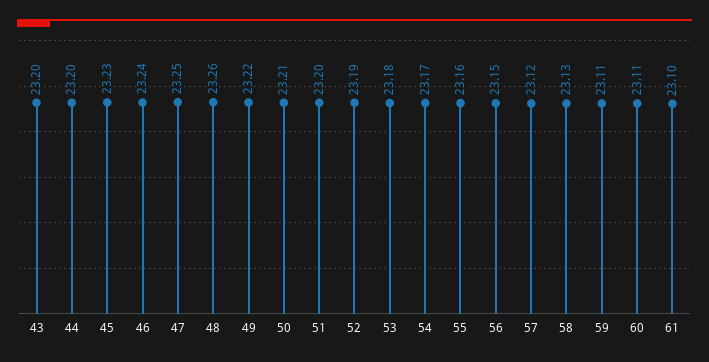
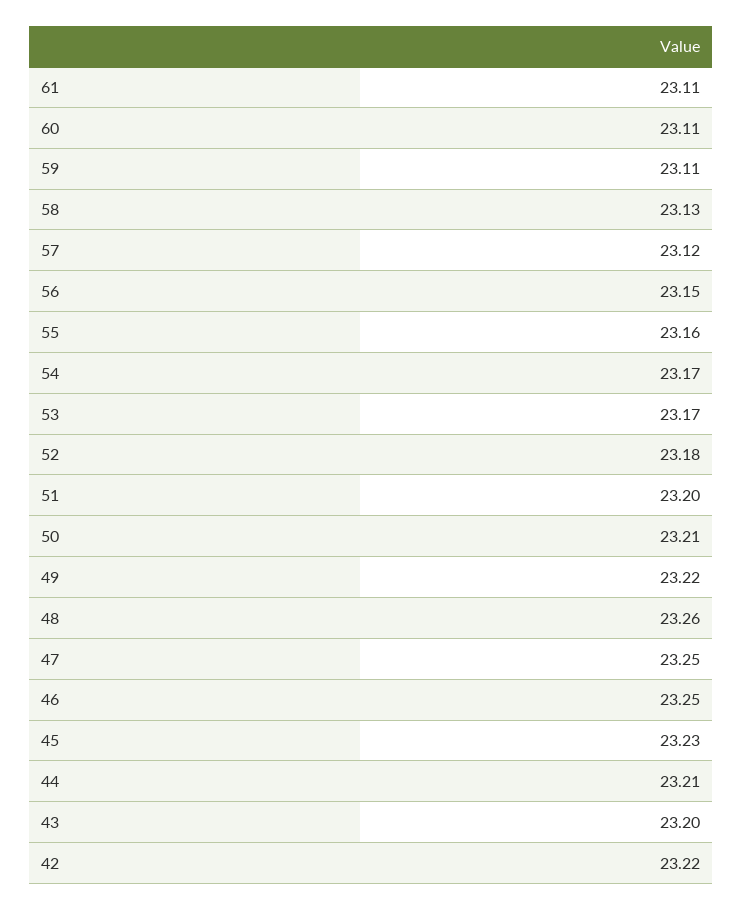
44: 23.2 -> 23.21
46: 23.24 -> 23.25
52: 23.19 -> 23.18
53: 23.18 -> 23.17
61: 23.1 -> 23.11
42: none -> 23.22

